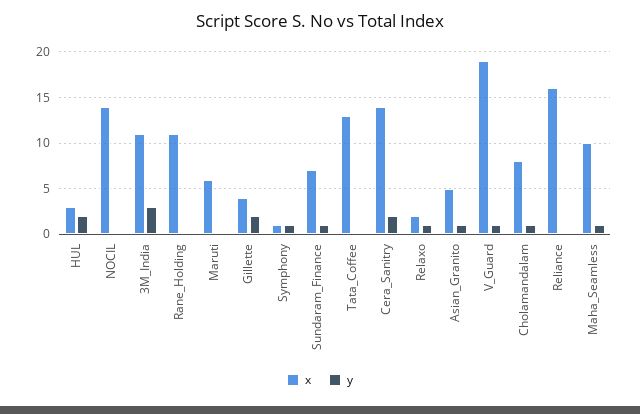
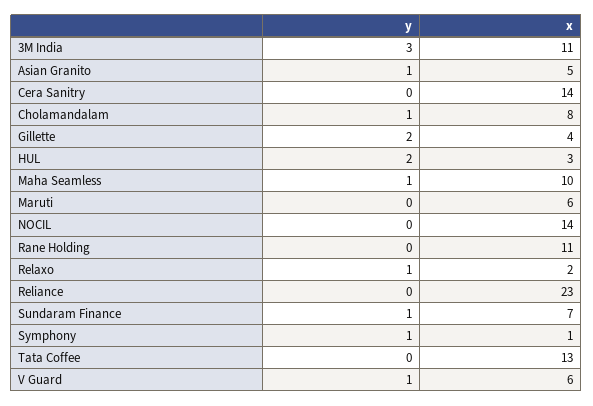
y, Cera_Sanitry: 2 -> 0
x, V_Guard: 19 -> 6
x, Reliance: 16 -> 23

